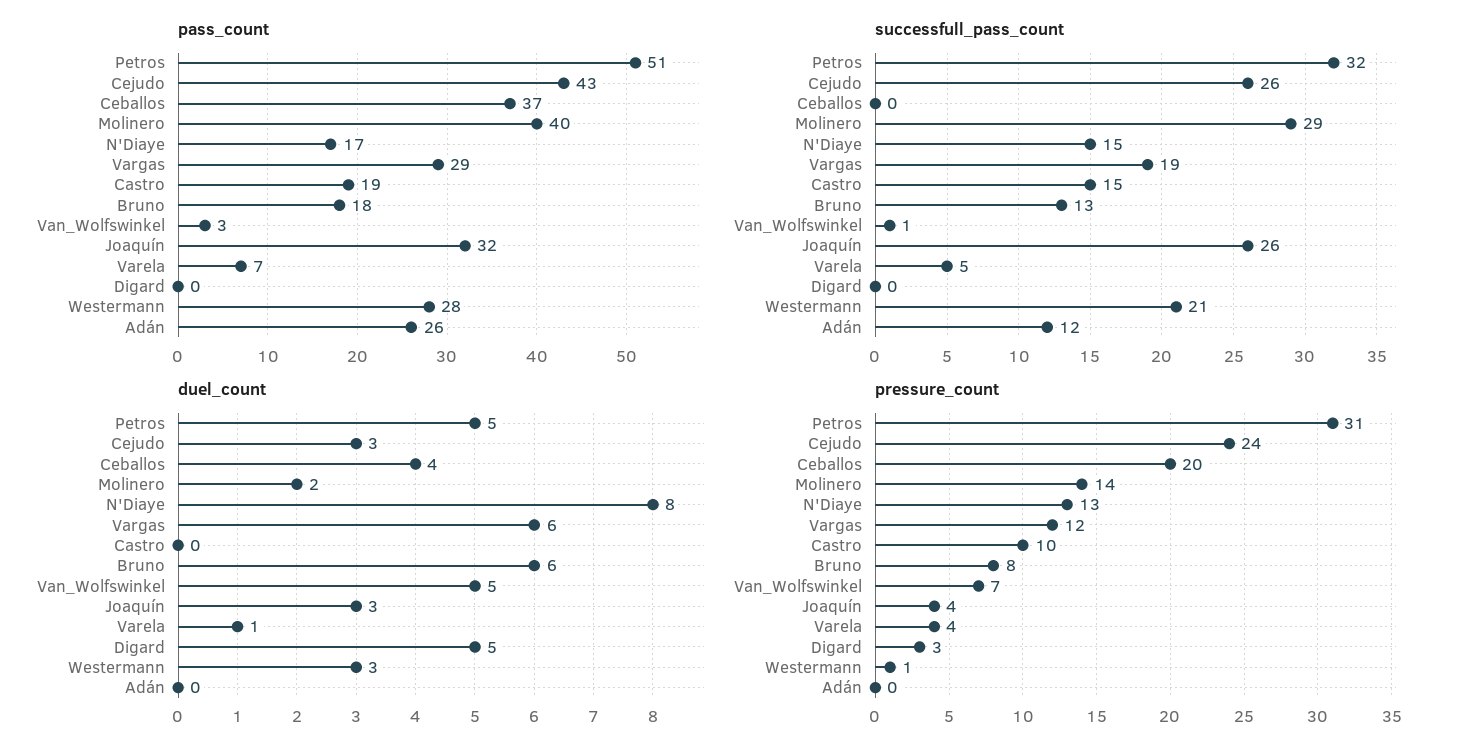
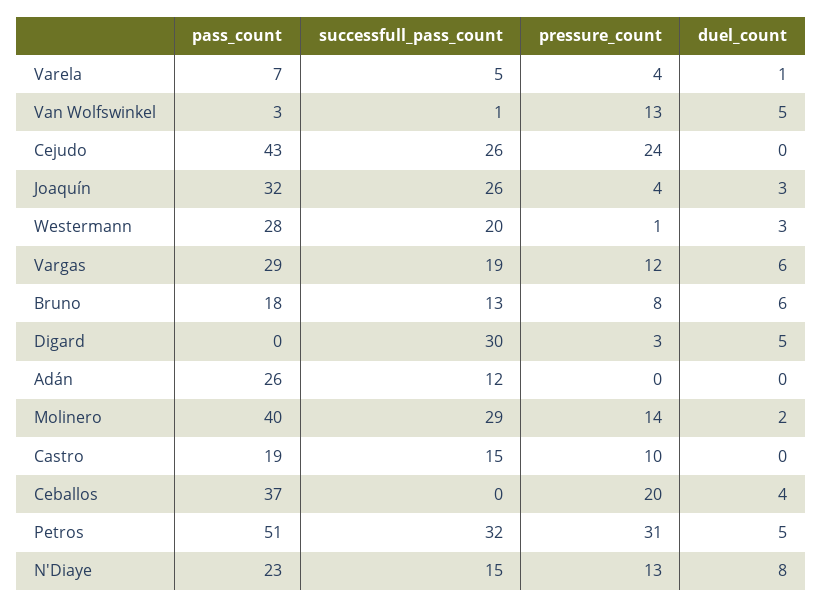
pass_count, N'Diaye: 17 -> 23
successfull_pass_count, Digard: 0 -> 30
successfull_pass_count, Westermann: 21 -> 20
duel_count, Cejudo: 3 -> 0
pressure_count, Van_Wolfswinkel: 7 -> 13

